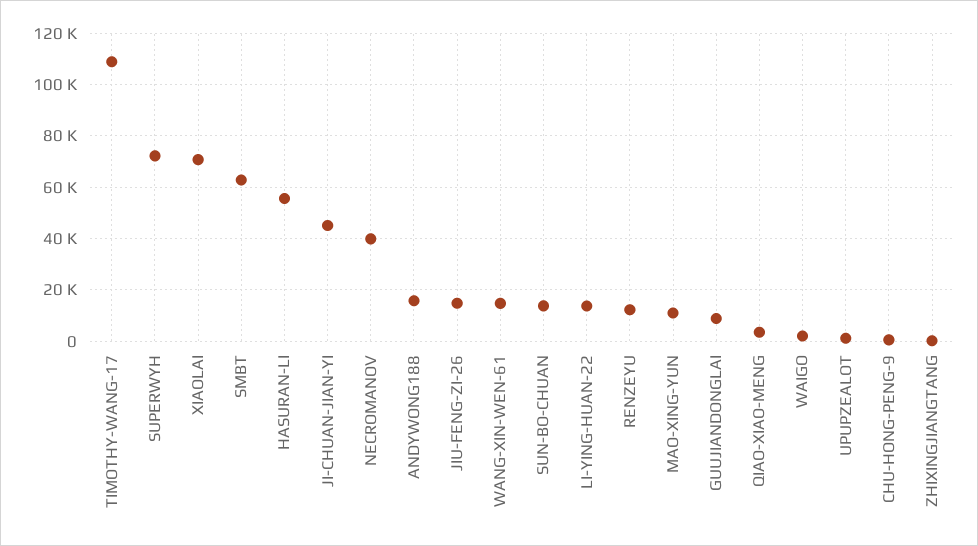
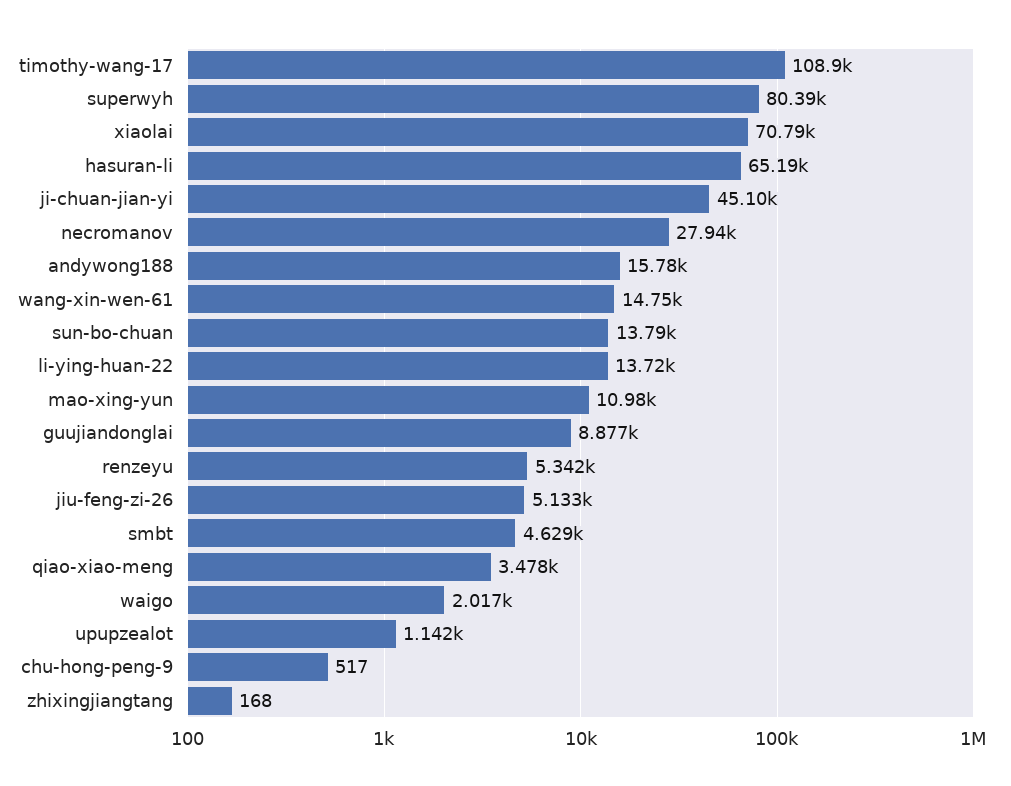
SUPERWYH: 72500 -> 80390
SMBT: 62500 -> 4629
HASURAN-LI: 55000 -> 65190
NECROMANOV: 40000 -> 27940
JIU-FENG-ZI-26: 15000 -> 5133
RENZEYU: 12500 -> 5342

